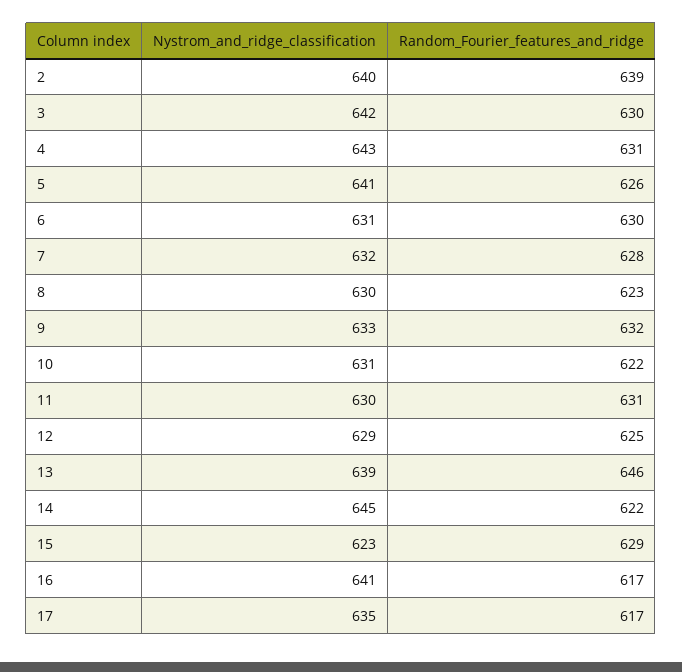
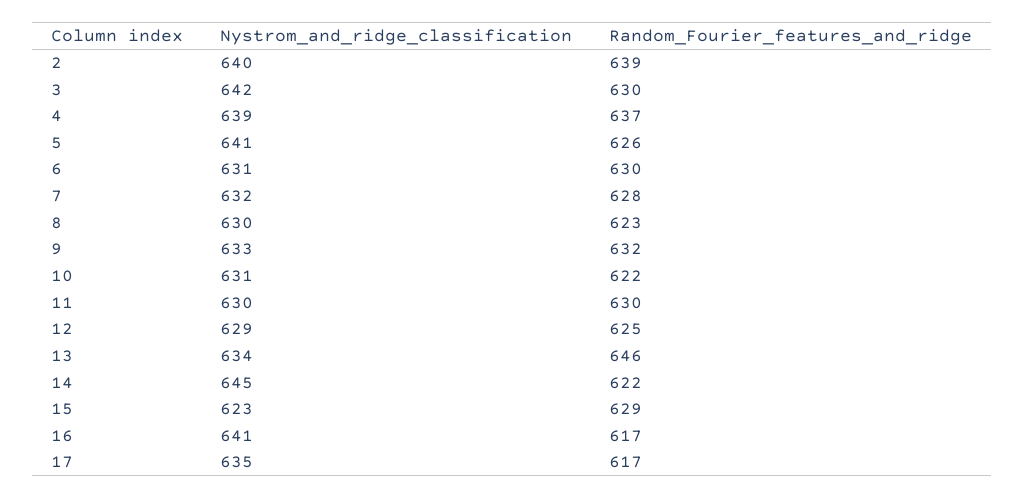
Nystrom_and_ridge_classification, 4: 643 -> 639
Random_Fourier_features_and_ridge, 4: 631 -> 637
Random_Fourier_features_and_ridge, 11: 631 -> 630
Nystrom_and_ridge_classification, 13: 639 -> 634

